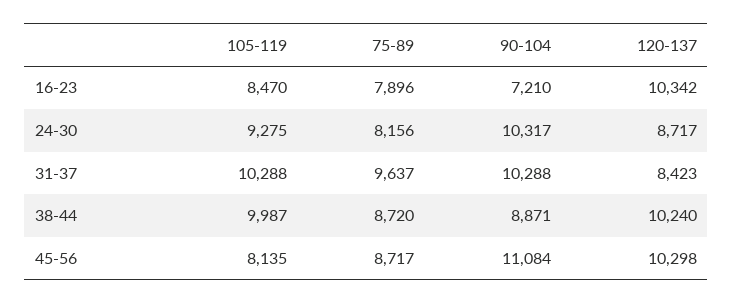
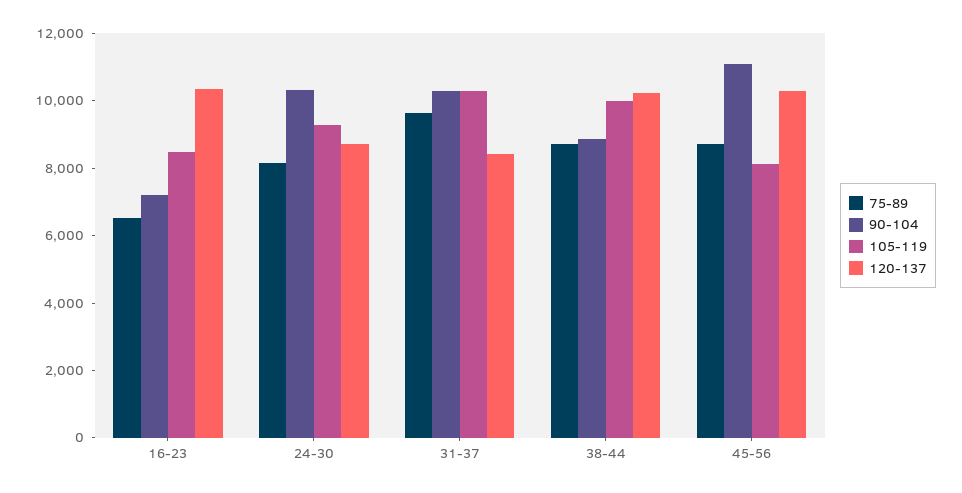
75-89, 16-23: 7896 -> 6500

